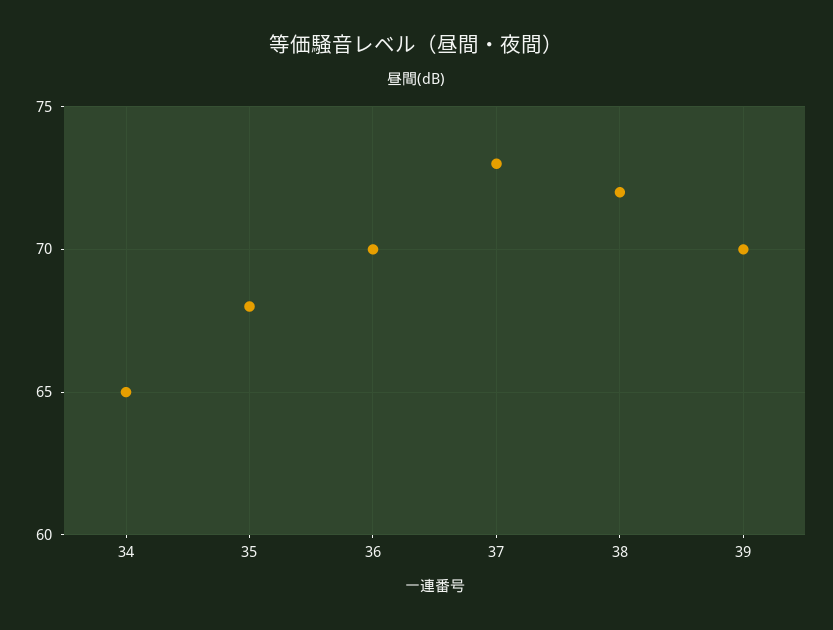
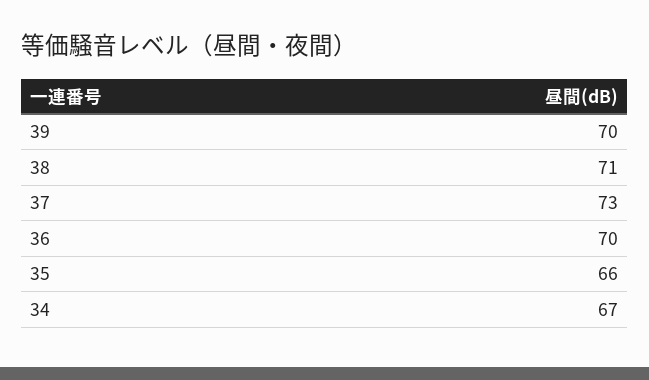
34: 65 -> 67
35: 68 -> 66
38: 72 -> 71

